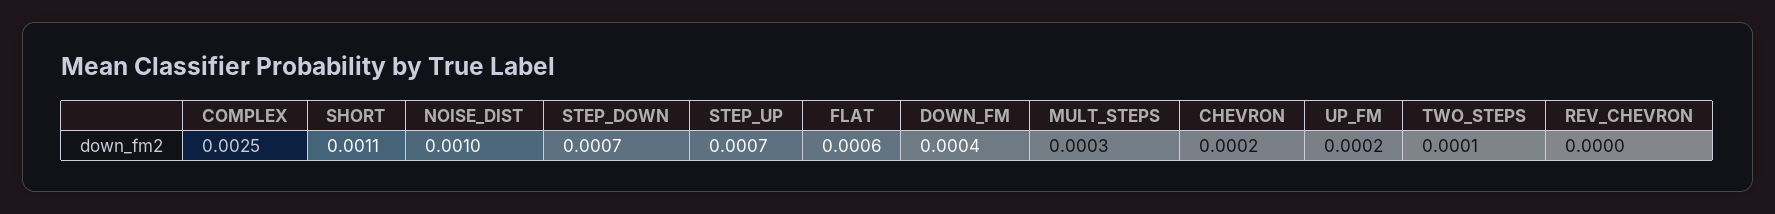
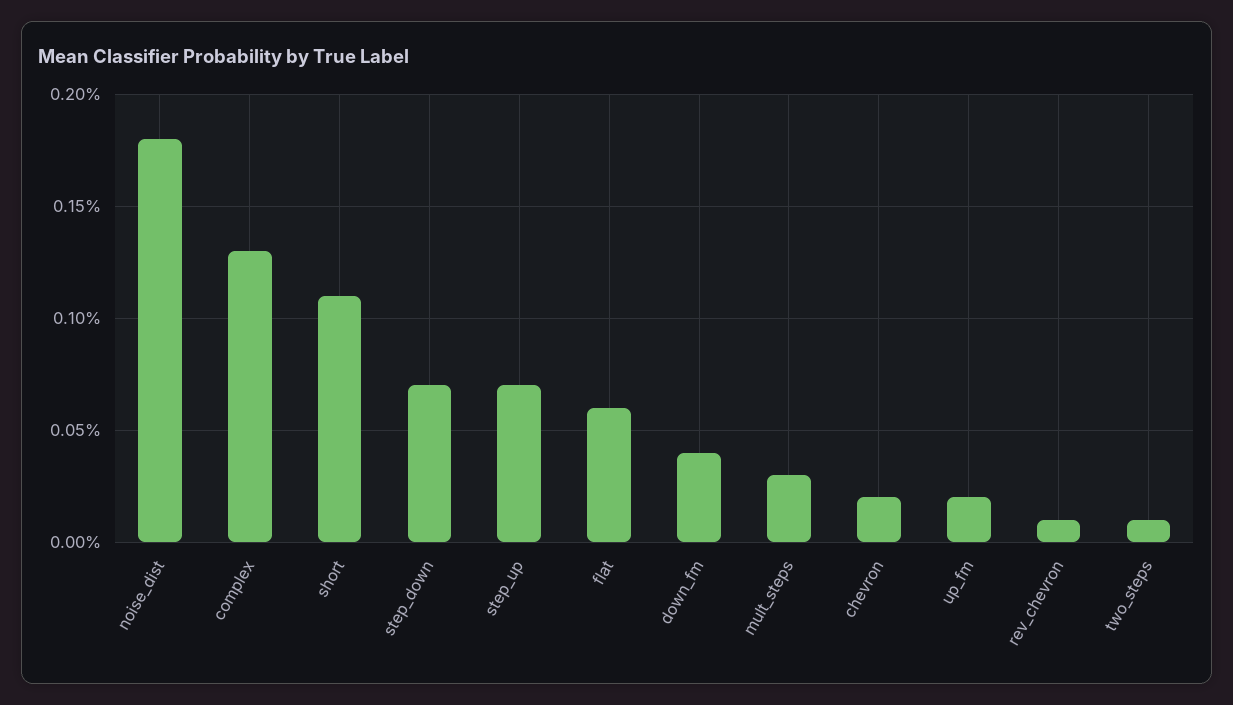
COMPLEX: 0.0025 -> 0.0013
NOISE_DIST: 0.001 -> 0.0018
REV_CHEVRON: 0 -> 0.0001

